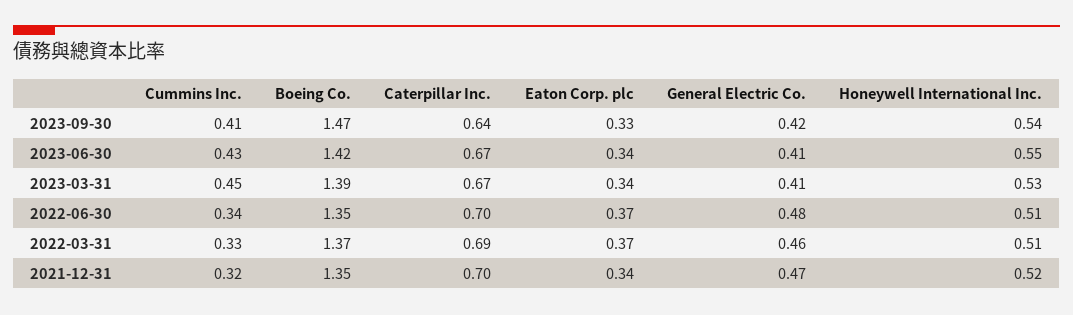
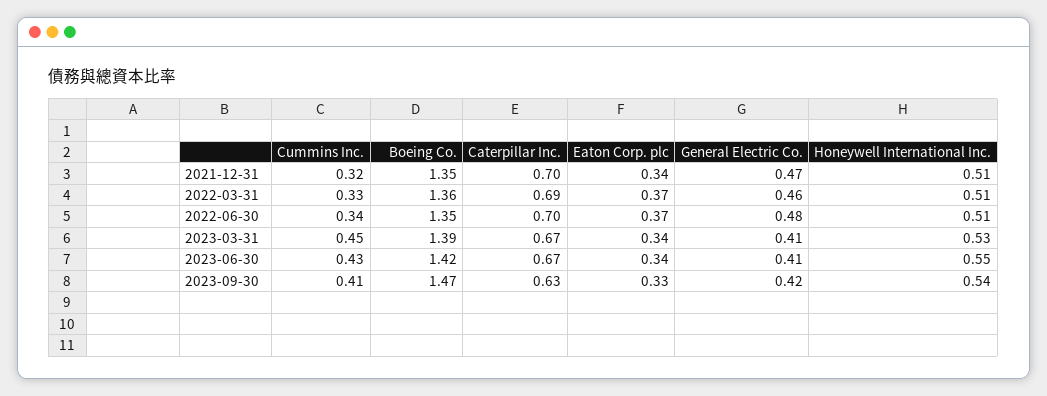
Caterpillar Inc., 2023-09-30: 0.64 -> 0.63
Boeing Co., 2022-03-31: 1.37 -> 1.36
Honeywell International Inc., 2021-12-31: 0.52 -> 0.51

